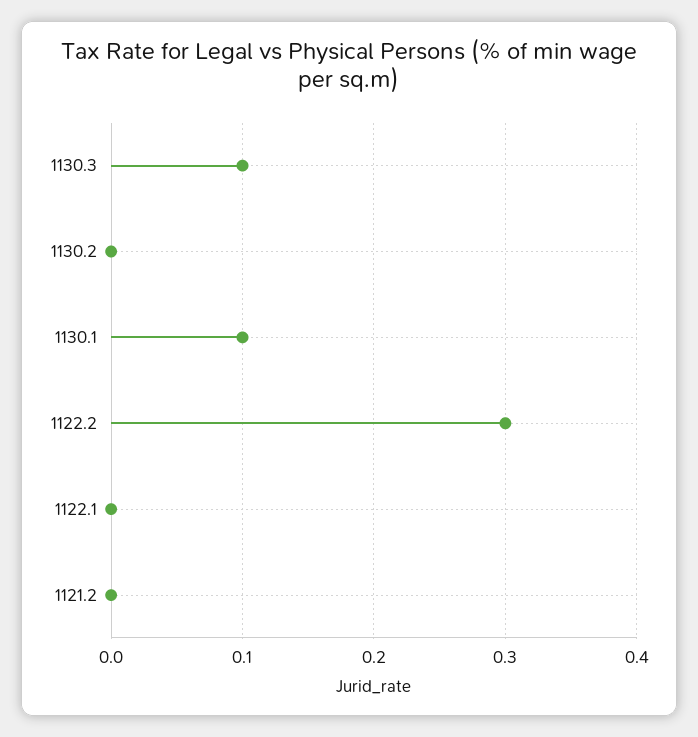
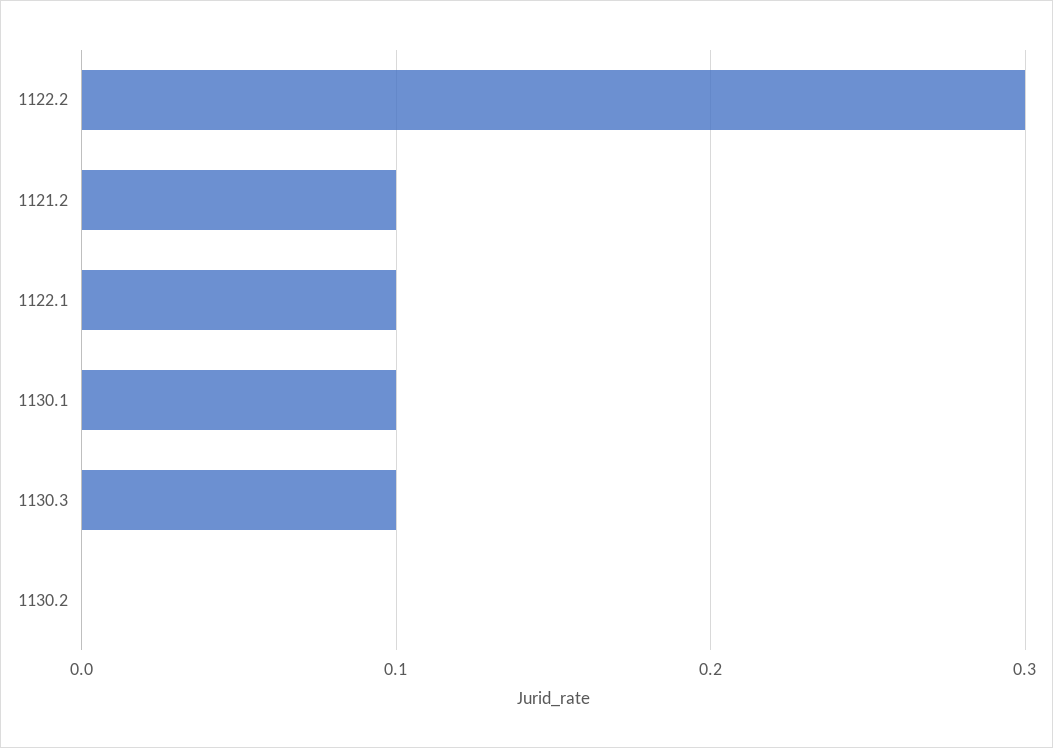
1122.1: 0 -> 0.1
1121.2: 0 -> 0.1

